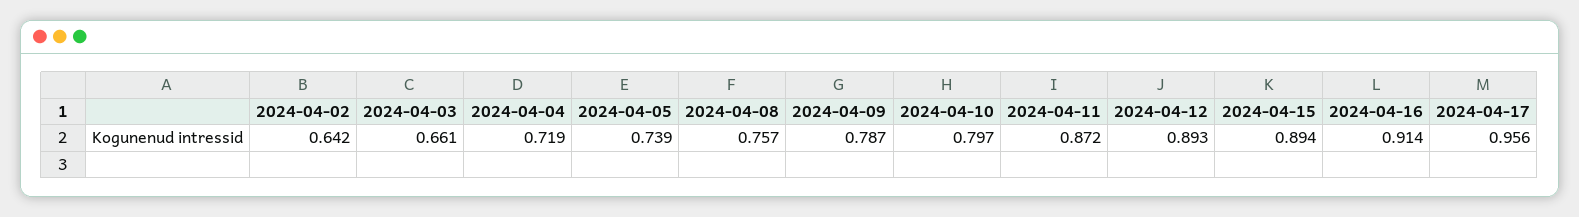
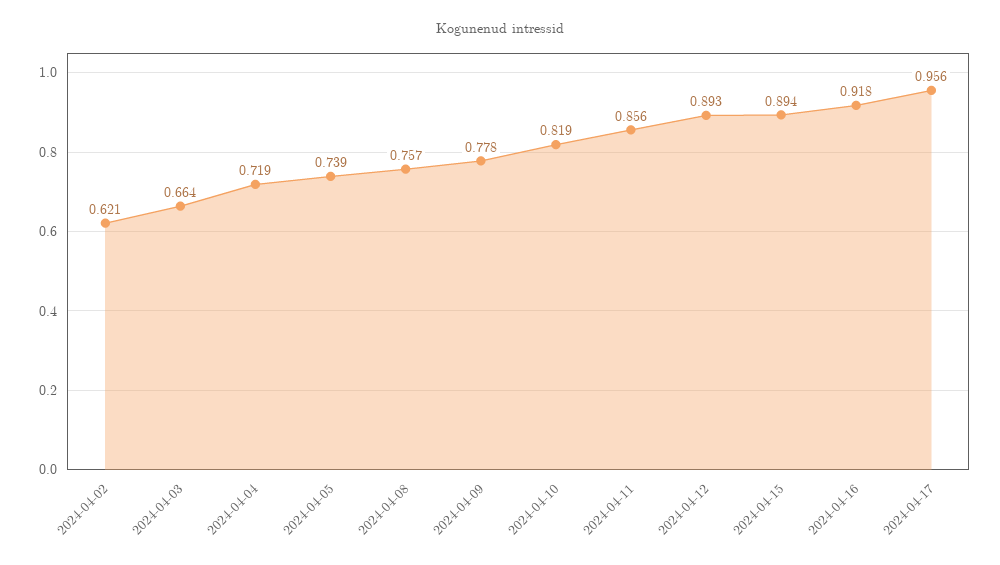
2024-04-02: 0.642 -> 0.621
2024-04-03: 0.661 -> 0.664
2024-04-09: 0.787 -> 0.778
2024-04-10: 0.797 -> 0.819
2024-04-11: 0.872 -> 0.856
2024-04-16: 0.914 -> 0.918

